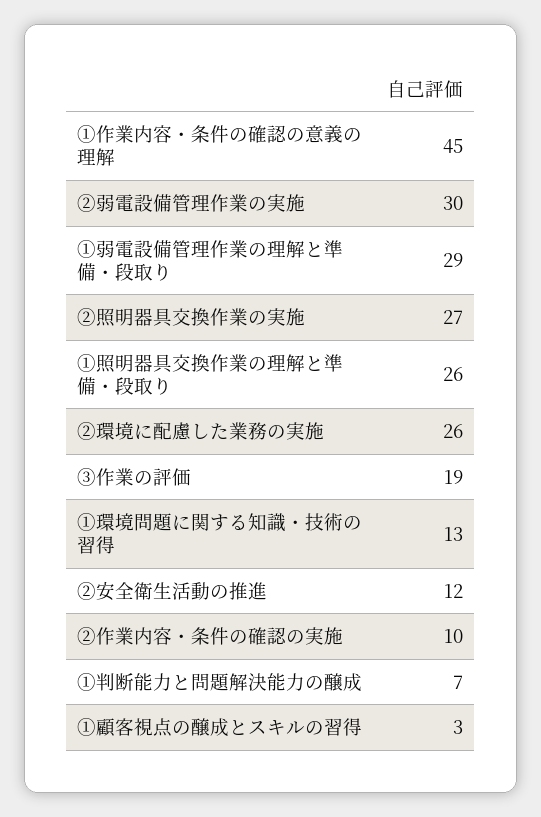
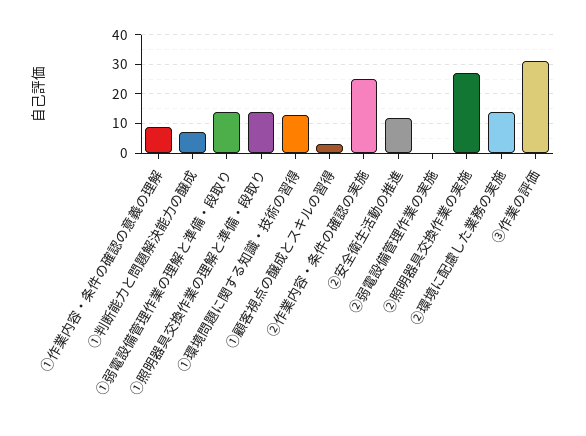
①作業内容・条件の確認の意義の理解: 45 -> 10
②弱電設備管理作業の実施: 30 -> 0
①弱電設備管理作業の理解と準備・段取り: 29 -> 15
①照明器具交換作業の理解と準備・段取り: 26 -> 15
②環境に配慮した業務の実施: 26 -> 15
③作業の評価: 19 -> 30
②作業内容・条件の確認の実施: 10 -> 25

